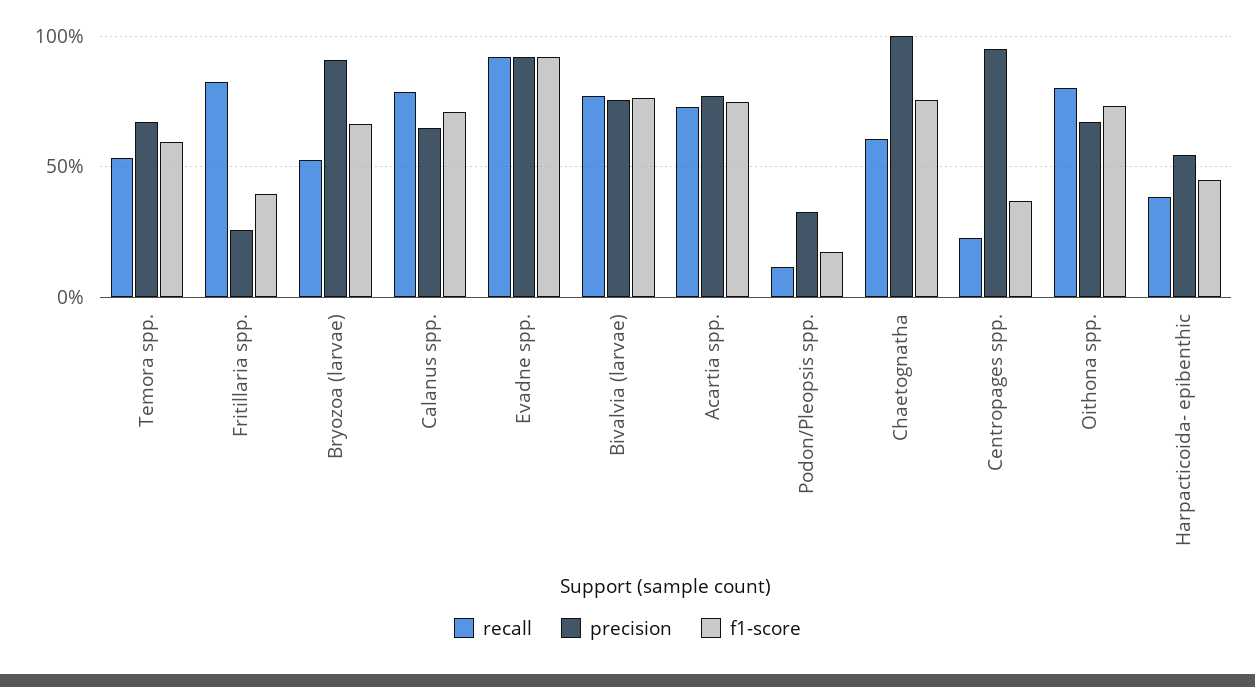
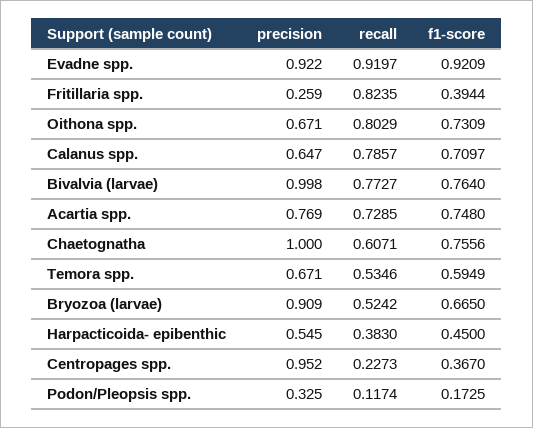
precision, Bivalvia (larvae): 0.75 -> 0.998

